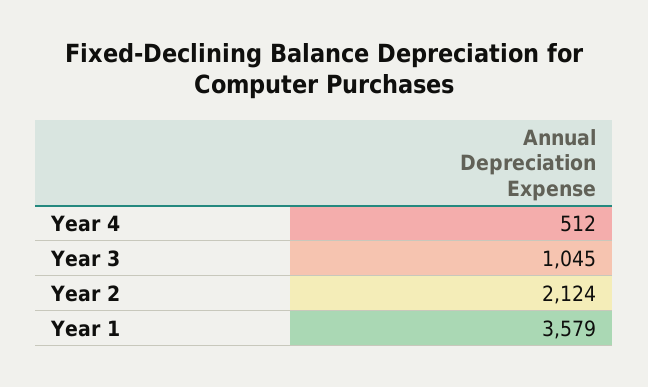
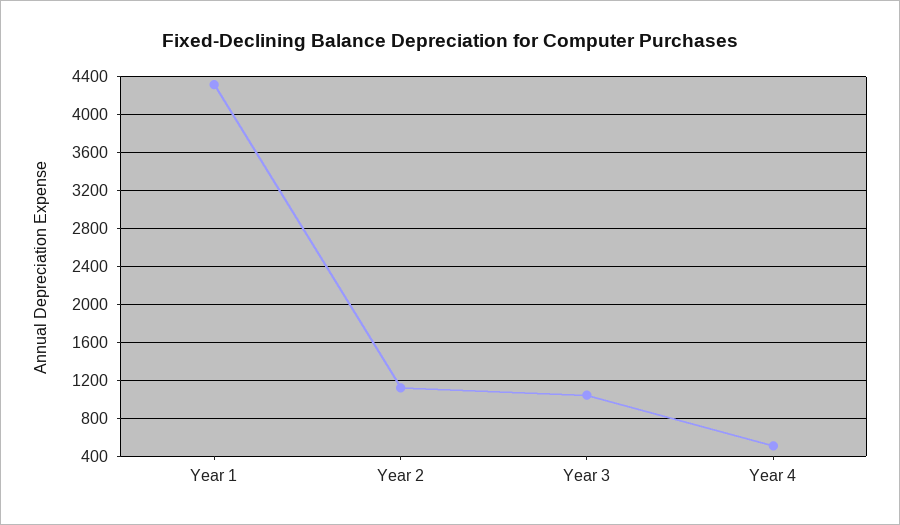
Year 2: 2124 -> 1100
Year 1: 3579 -> 4300

